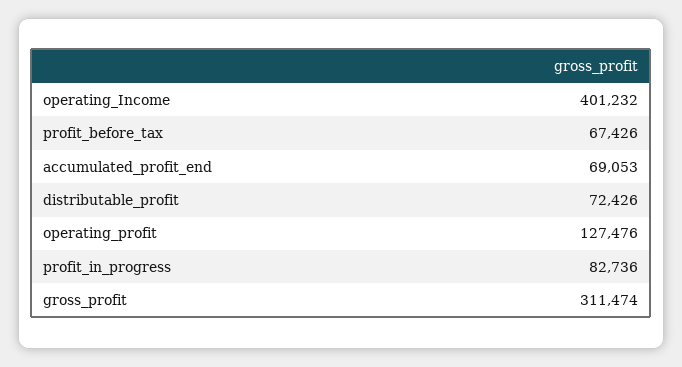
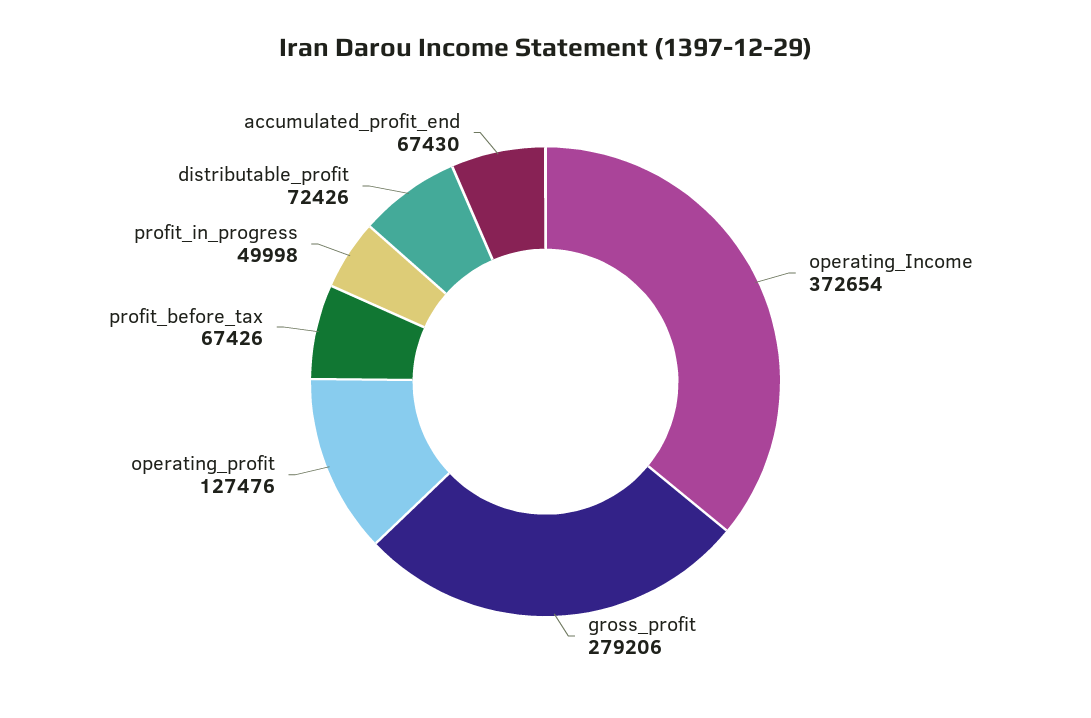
operating_Income: 401232 -> 372654
accumulated_profit_end: 69053 -> 67430
profit_in_progress: 82736 -> 49998
gross_profit: 311474 -> 279206

